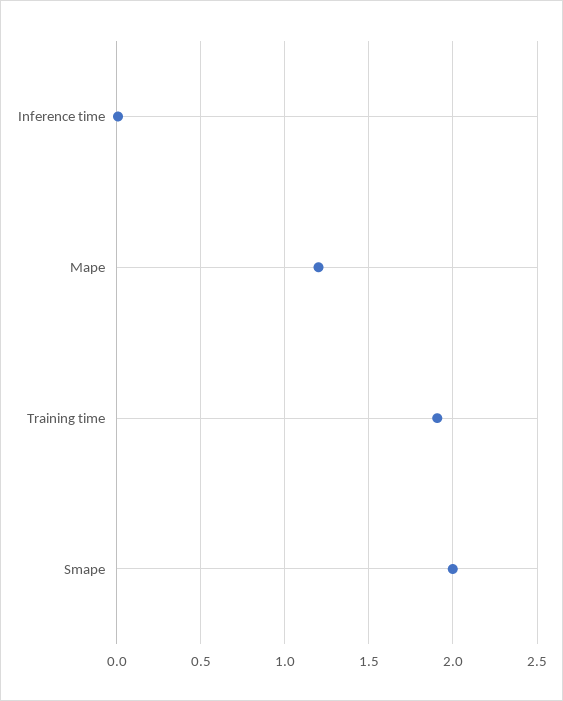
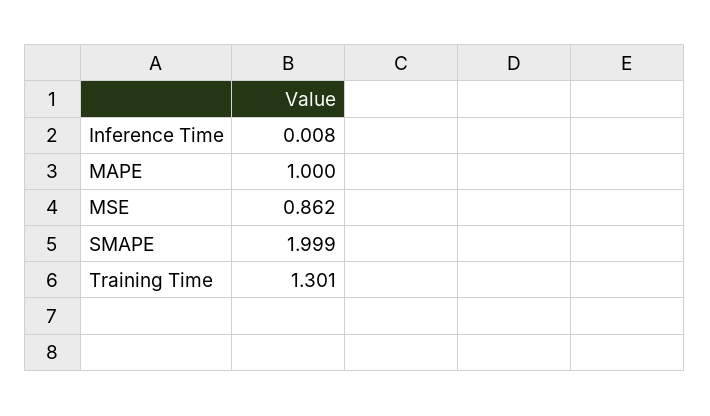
Mape: 1.2 -> 1
Training time: 1.9 -> 1.301
MSE: none -> 0.862

